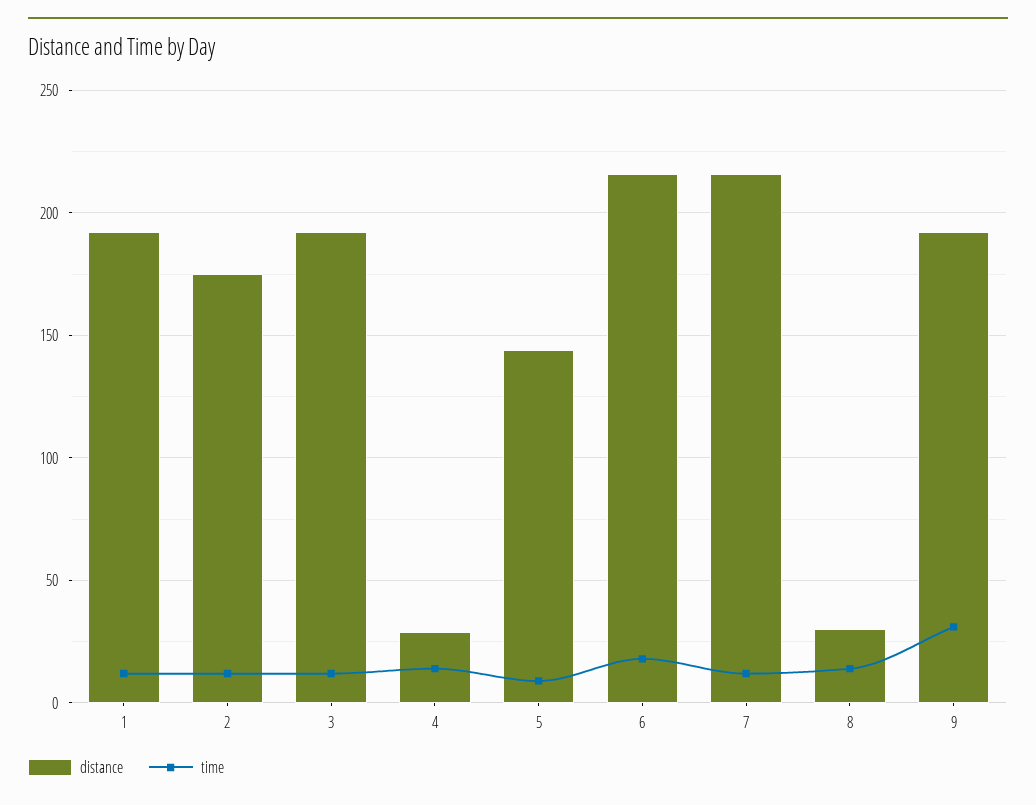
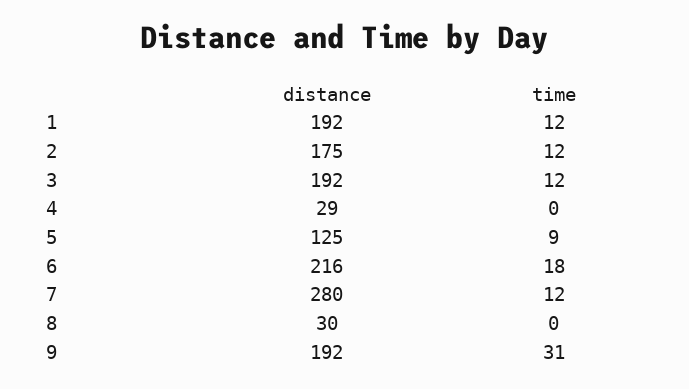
time, 4: 15 -> 0
distance, 5: 145 -> 125
distance, 7: 215 -> 280
time, 8: 15 -> 0

